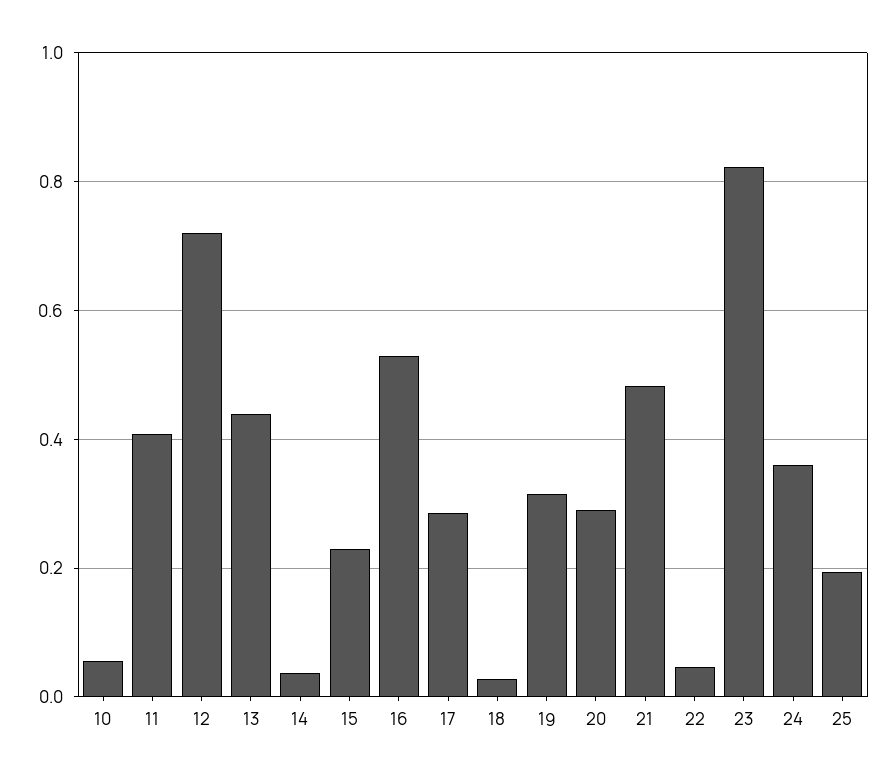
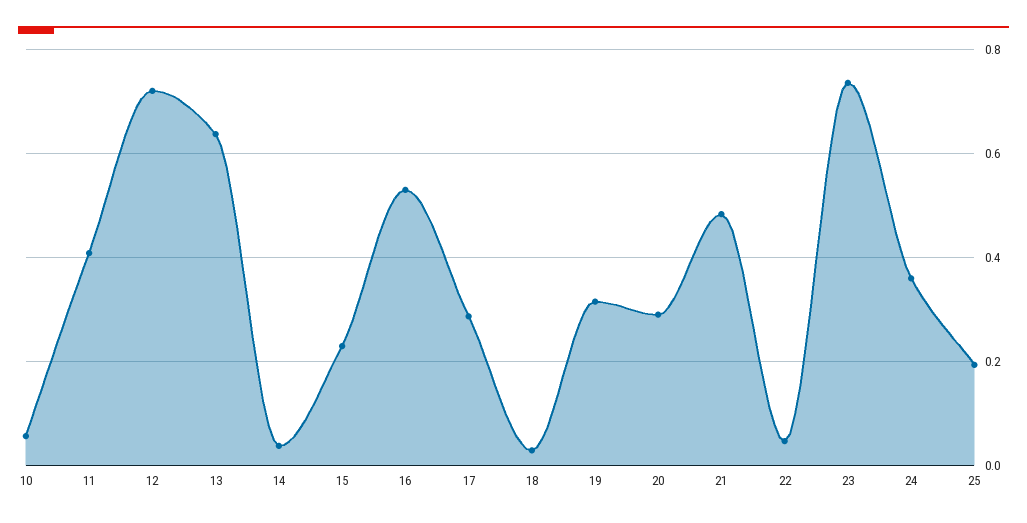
13: 0.44 -> 0.64
23: 0.82 -> 0.74

